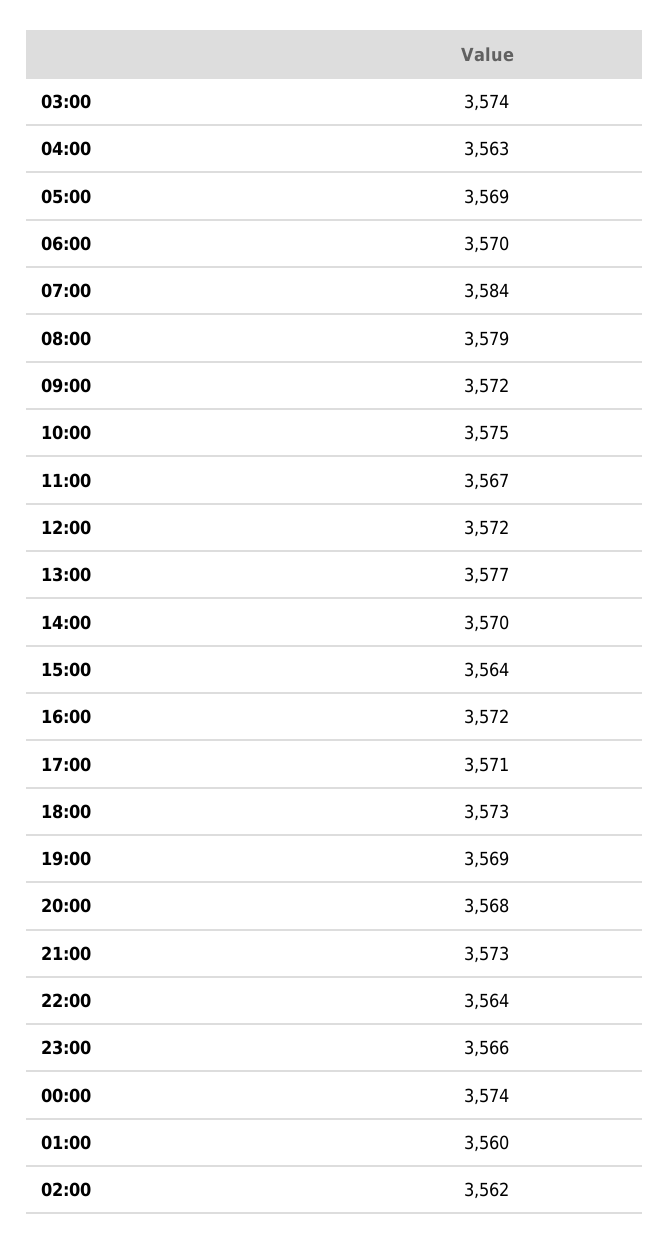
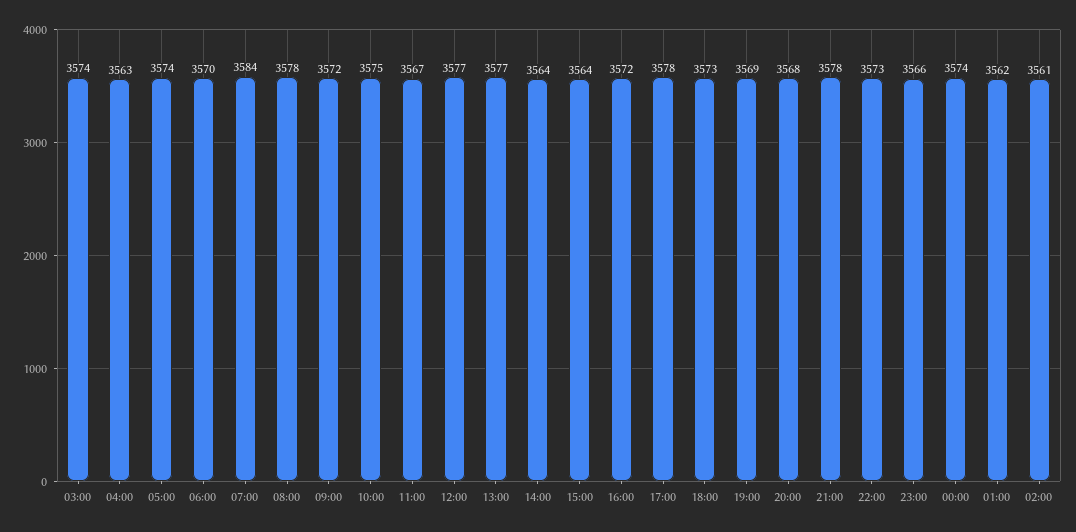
05:00: 3569 -> 3574
08:00: 3579 -> 3578
12:00: 3572 -> 3577
14:00: 3570 -> 3564
17:00: 3571 -> 3578
21:00: 3573 -> 3578
22:00: 3564 -> 3573
01:00: 3560 -> 3562
02:00: 3562 -> 3561

